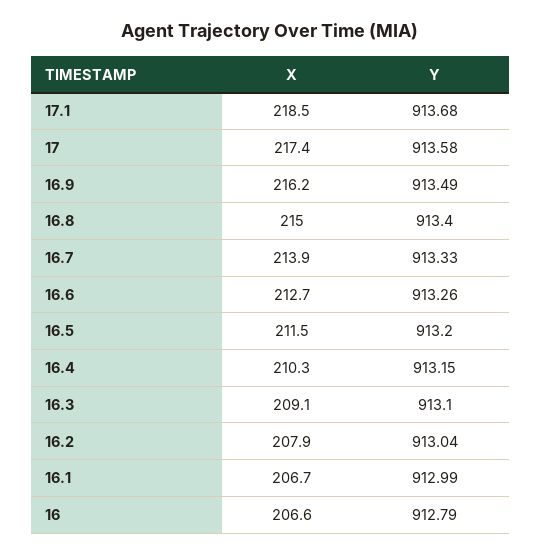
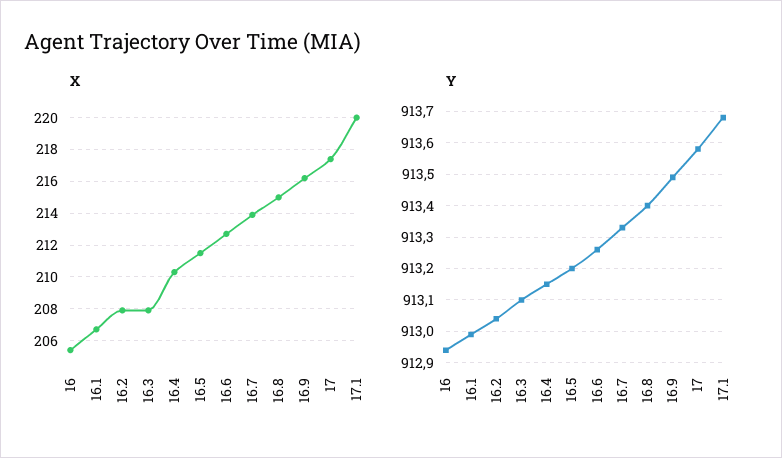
X, 17.1: 218.5 -> 220
X, 16.3: 209.1 -> 208
X, 16: 206.6 -> 205.5
Y, 16: 912.79 -> 912.95

